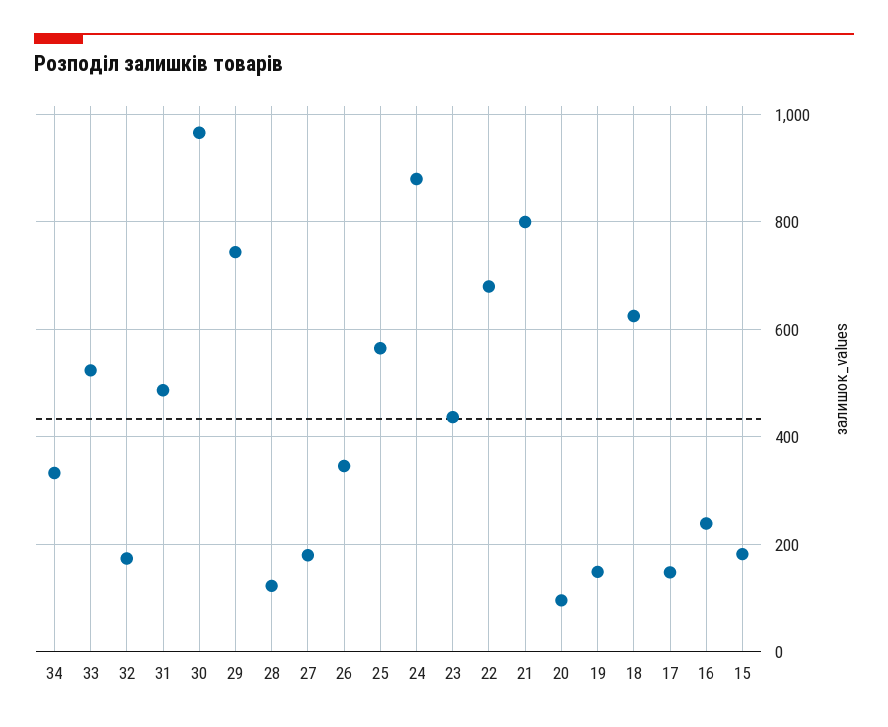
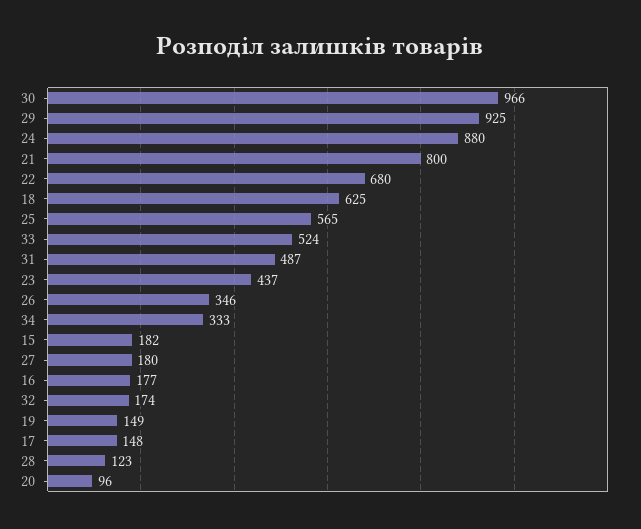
29: 740 -> 925
16: 240 -> 177

